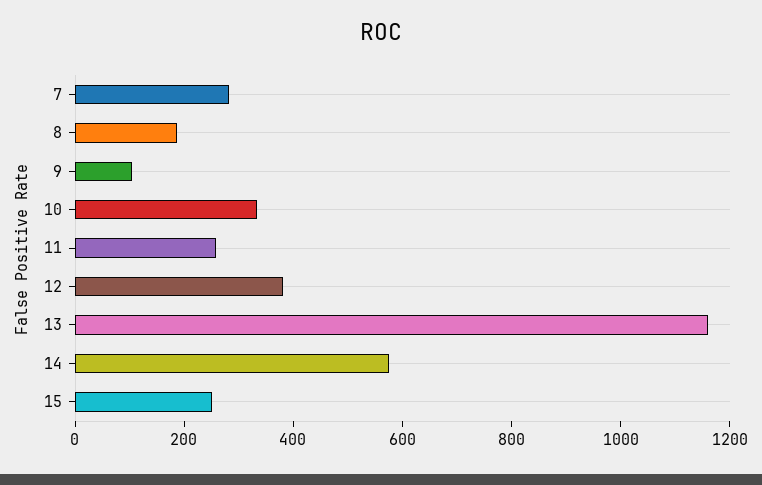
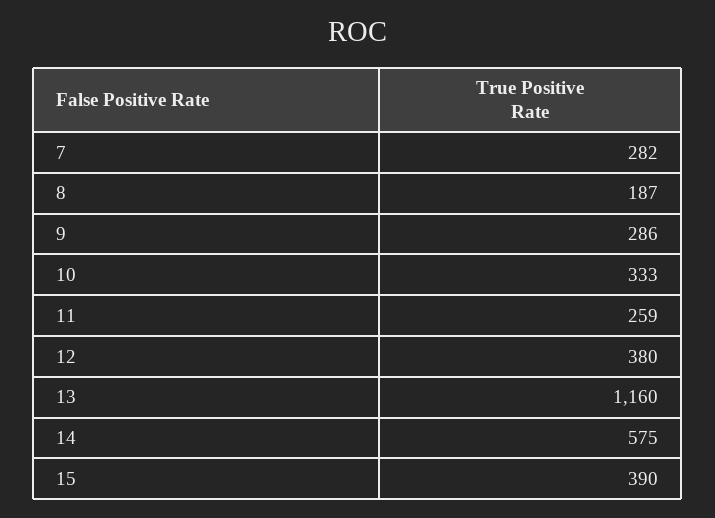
9: 100 -> 286
15: 250 -> 390

